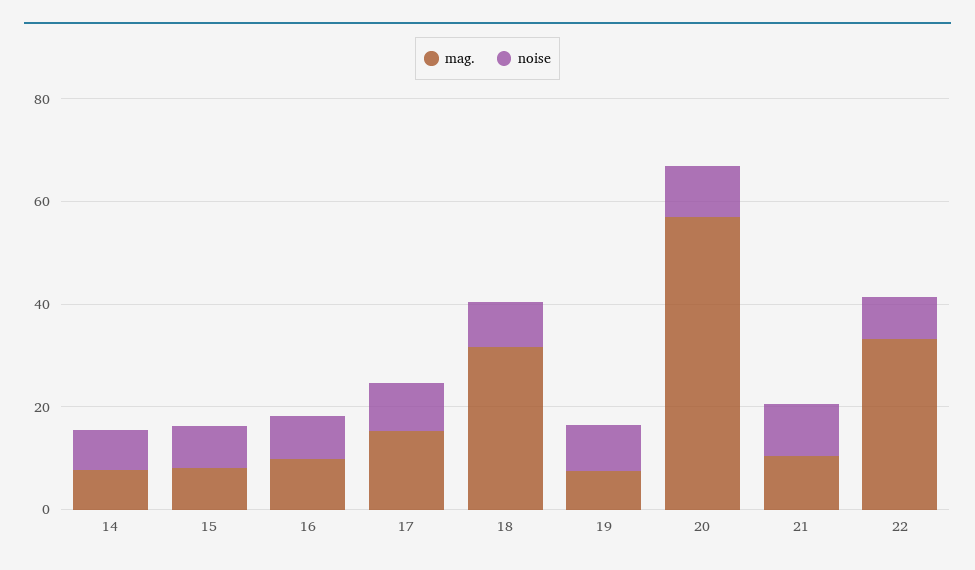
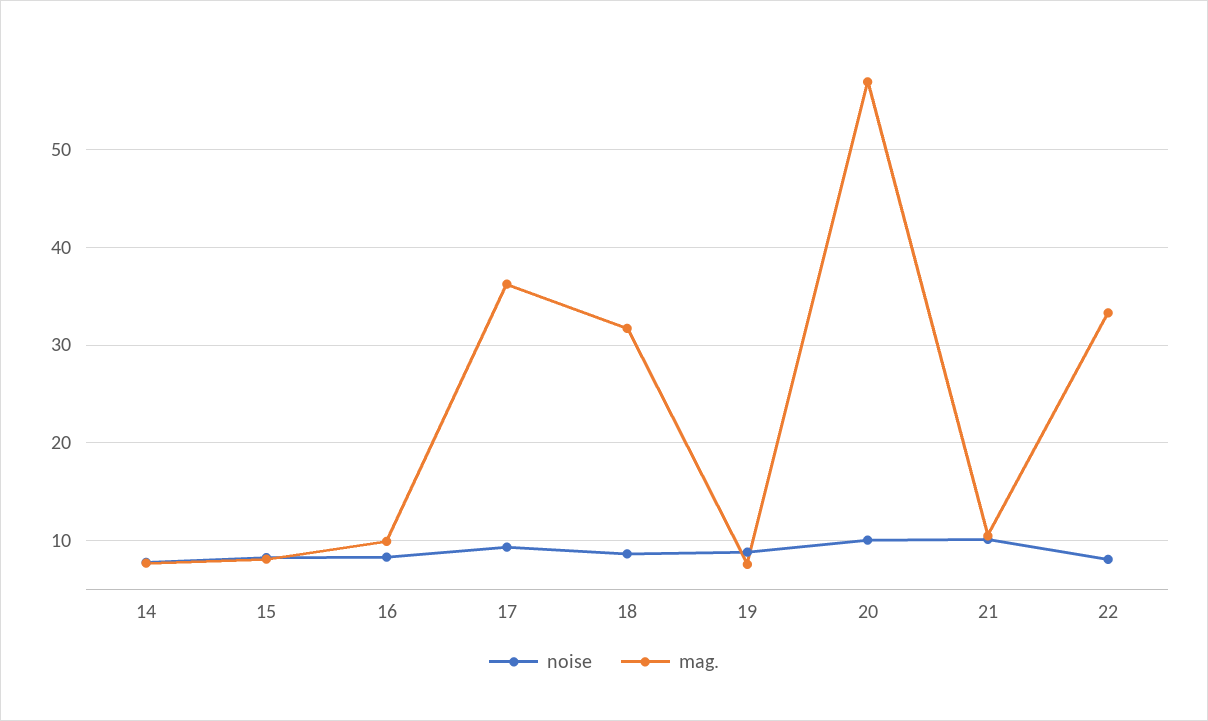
mag., 17: 15 -> 36

